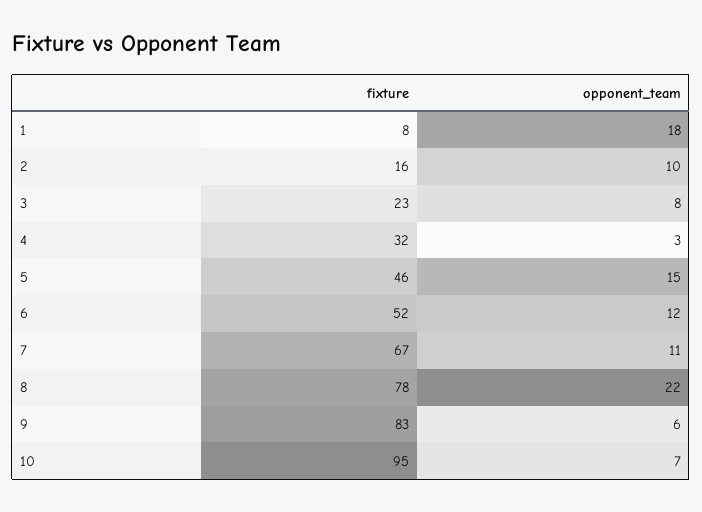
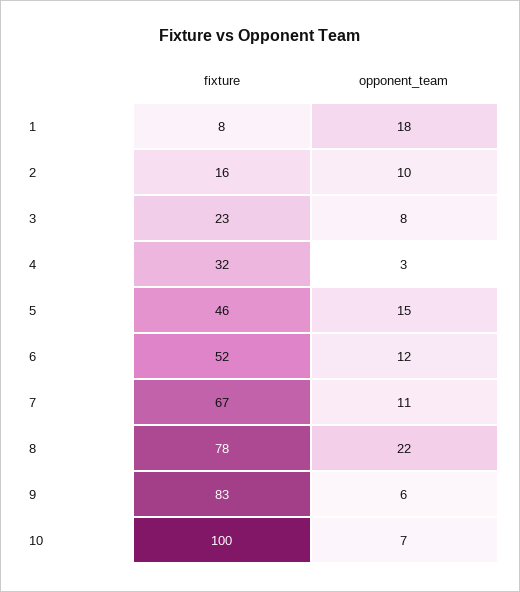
fixture, 10: 95 -> 100

